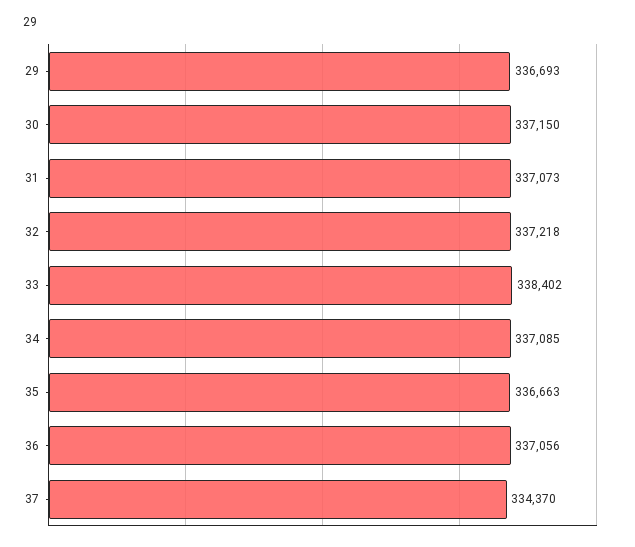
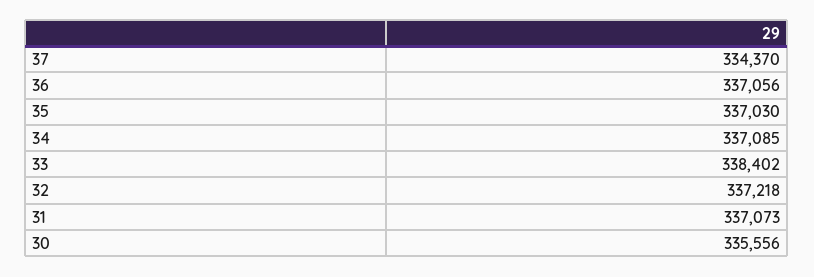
29: 336693 -> none
30: 337150 -> 335556
35: 336663 -> 337030

